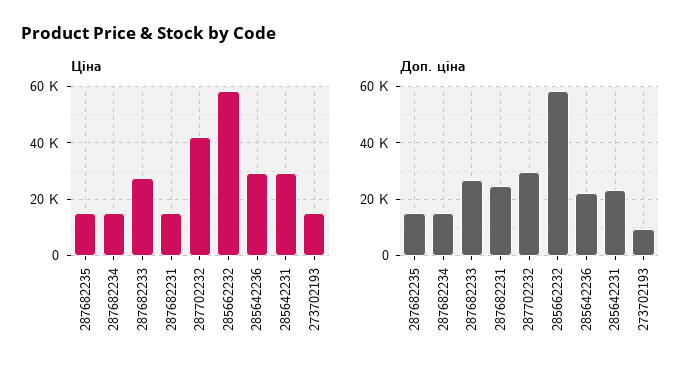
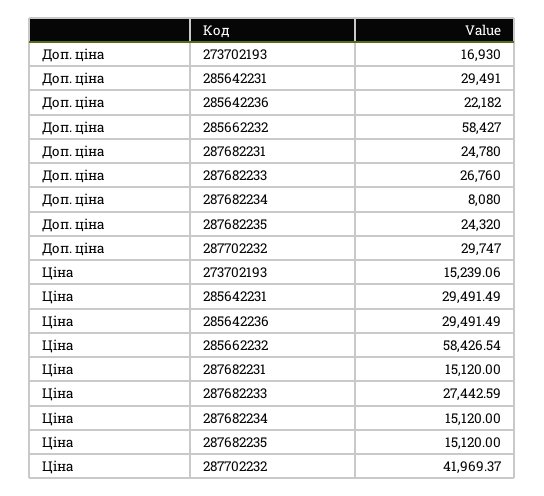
Доп. ціна, 287682235: 15000 -> 24320
Доп. ціна, 287682234: 15000 -> 8080
Доп. ціна, 285642231: 22500 -> 29491
Доп. ціна, 273702193: 10000 -> 16930

